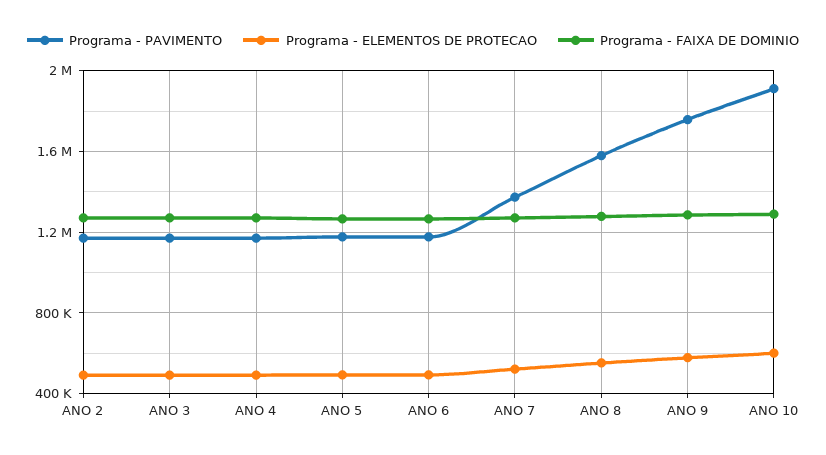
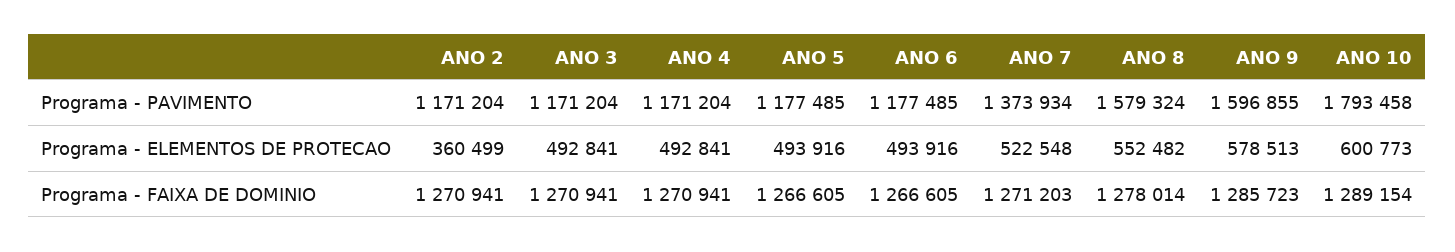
Programa - ELEMENTOS DE PROTECAO, ANO 2: 500000 -> 360499
Programa - PAVIMENTO, ANO 9: 1750000 -> 1596855
Programa - PAVIMENTO, ANO 10: 1900000 -> 1793458

